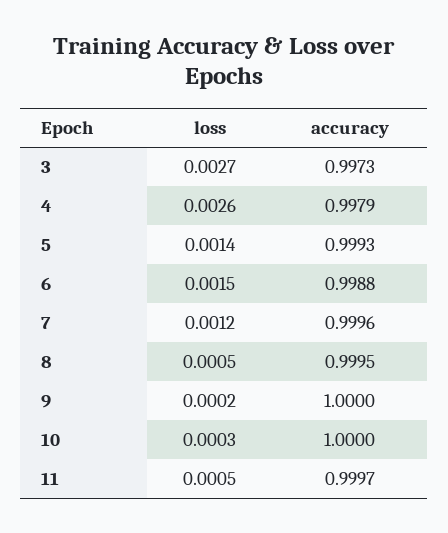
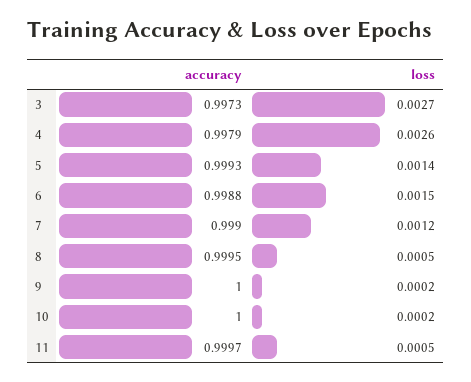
accuracy, 7: 0.9996 -> 0.999
loss, 10: 0.0003 -> 0.0002

